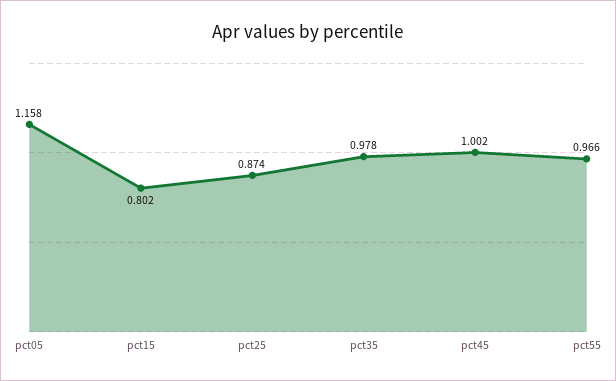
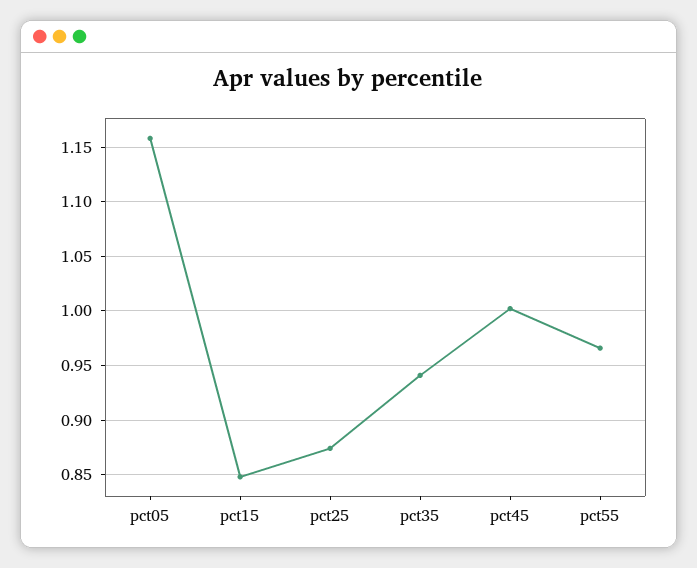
pct15: 0.802 -> 0.85
pct35: 0.978 -> 0.94

